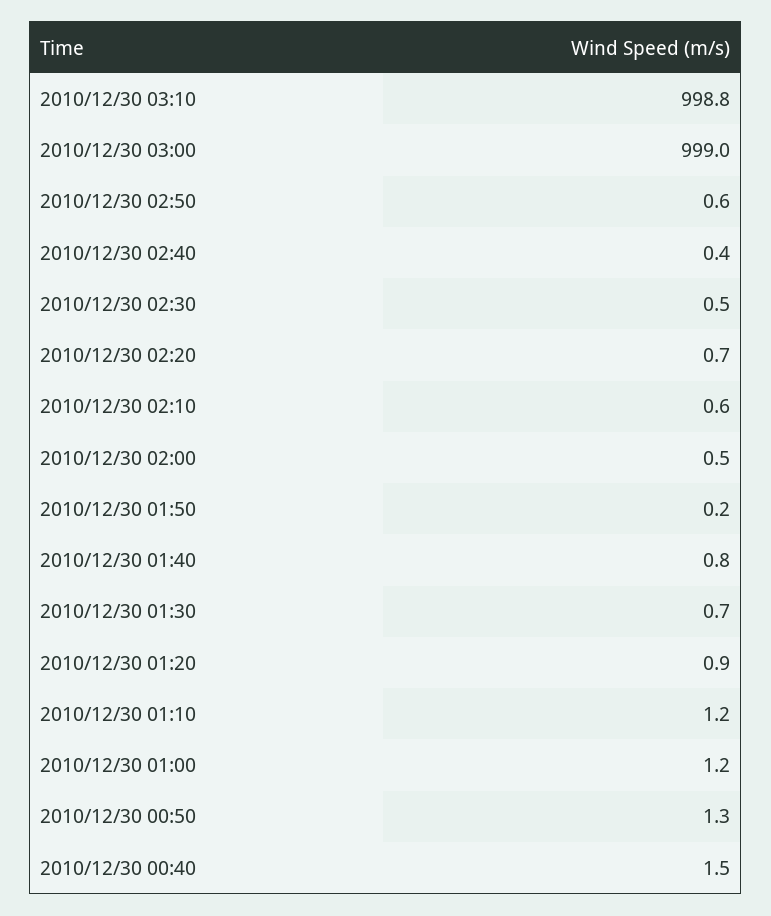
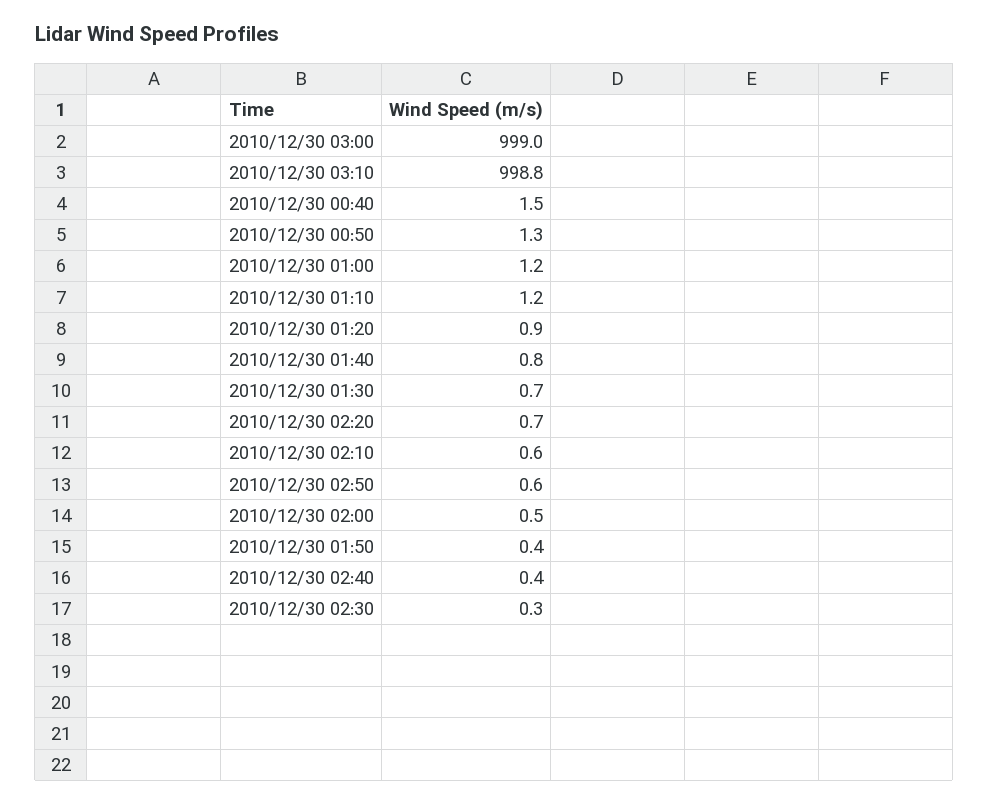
2010/12/30 02:30: 0.5 -> 0.3
2010/12/30 01:50: 0.2 -> 0.4

